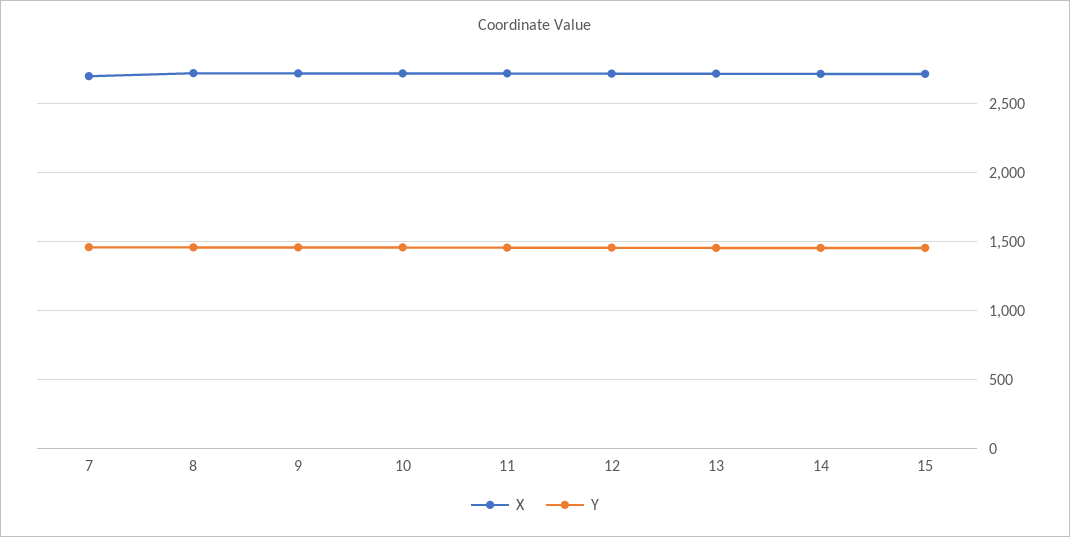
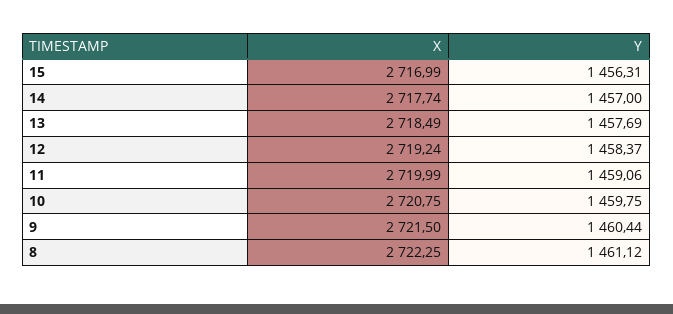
X, 7: 2700 -> none
Y, 7: 1450 -> none

